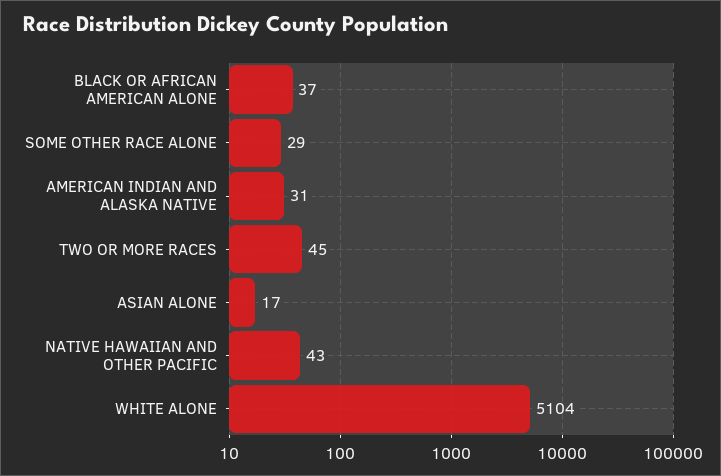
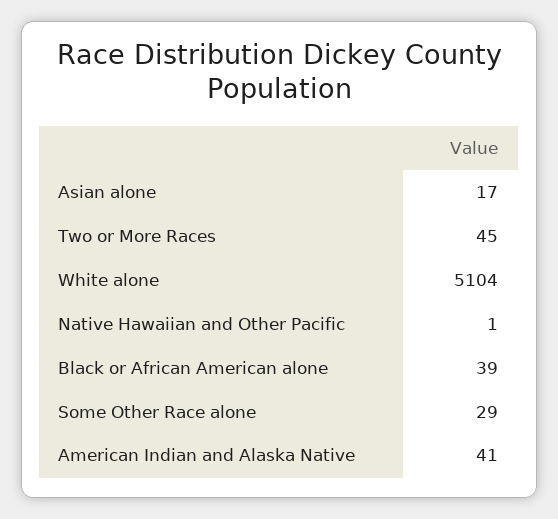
BLACK OR AFRICAN AMERICAN ALONE: 37 -> 39
AMERICAN INDIAN AND ALASKA NATIVE: 31 -> 41
NATIVE HAWAIIAN AND OTHER PACIFIC: 43 -> 1

